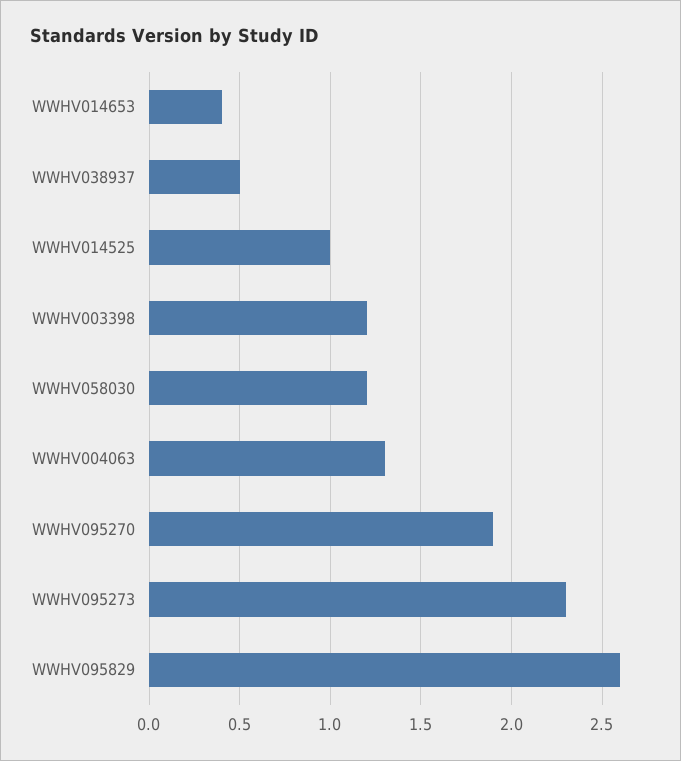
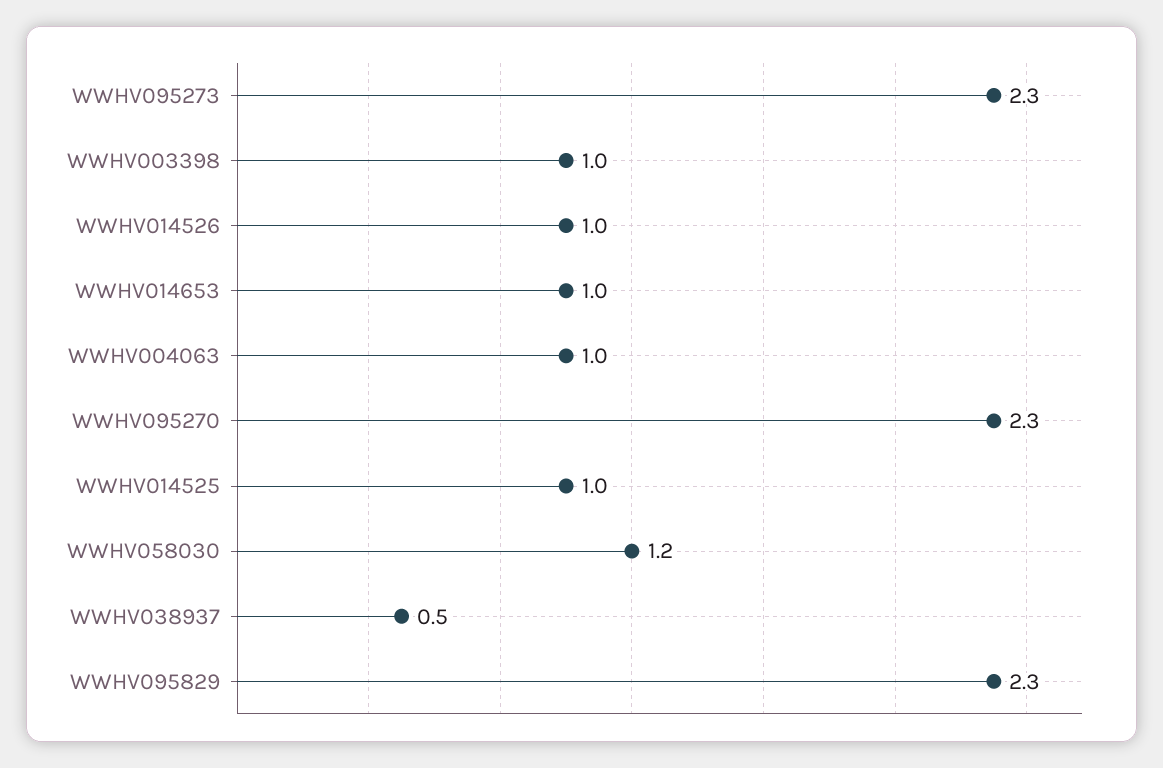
WWHV014653: 0.4 -> 1
WWHV003398: 1.2 -> 1
WWHV004063: 1.3 -> 1
WWHV095270: 1.9 -> 2.3
WWHV095829: 2.6 -> 2.3
WWHV014526: none -> 1

